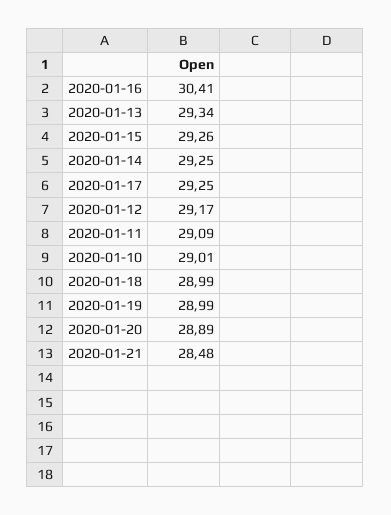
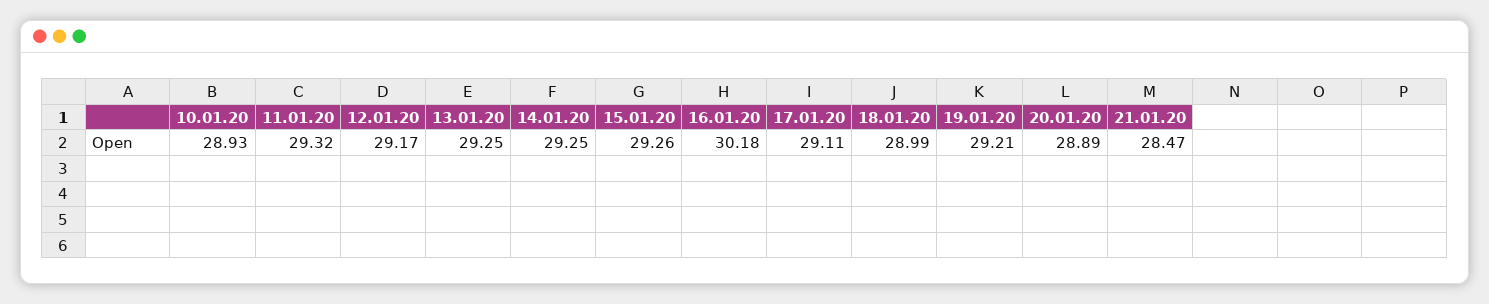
2020-01-16: 30.41 -> 30.18
2020-01-13: 29.34 -> 29.25
2020-01-17: 29.25 -> 29.11
2020-01-11: 29.09 -> 29.32
2020-01-10: 29.01 -> 28.93
2020-01-19: 28.99 -> 29.21
2020-01-21: 28.48 -> 28.47

